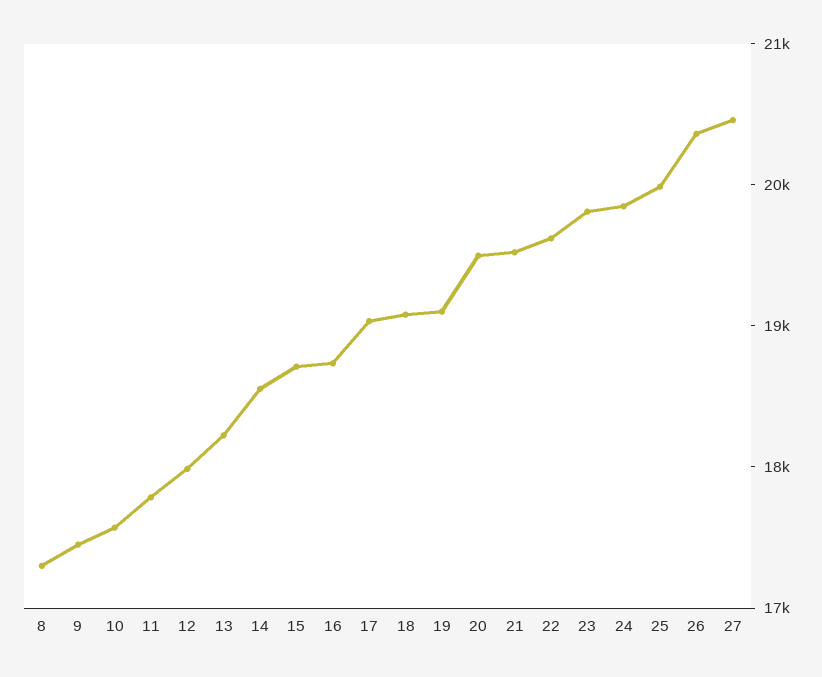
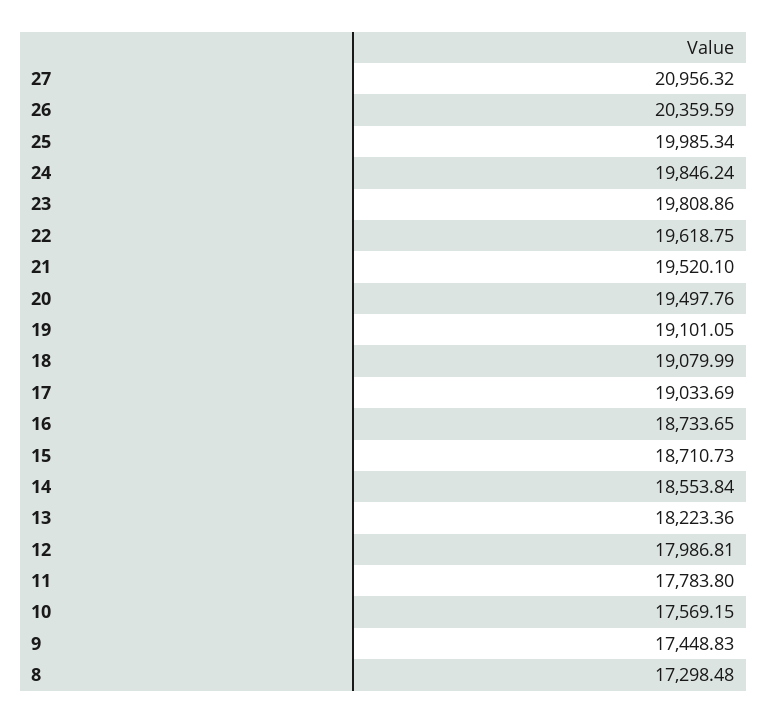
27: 20400 -> 20956.32

